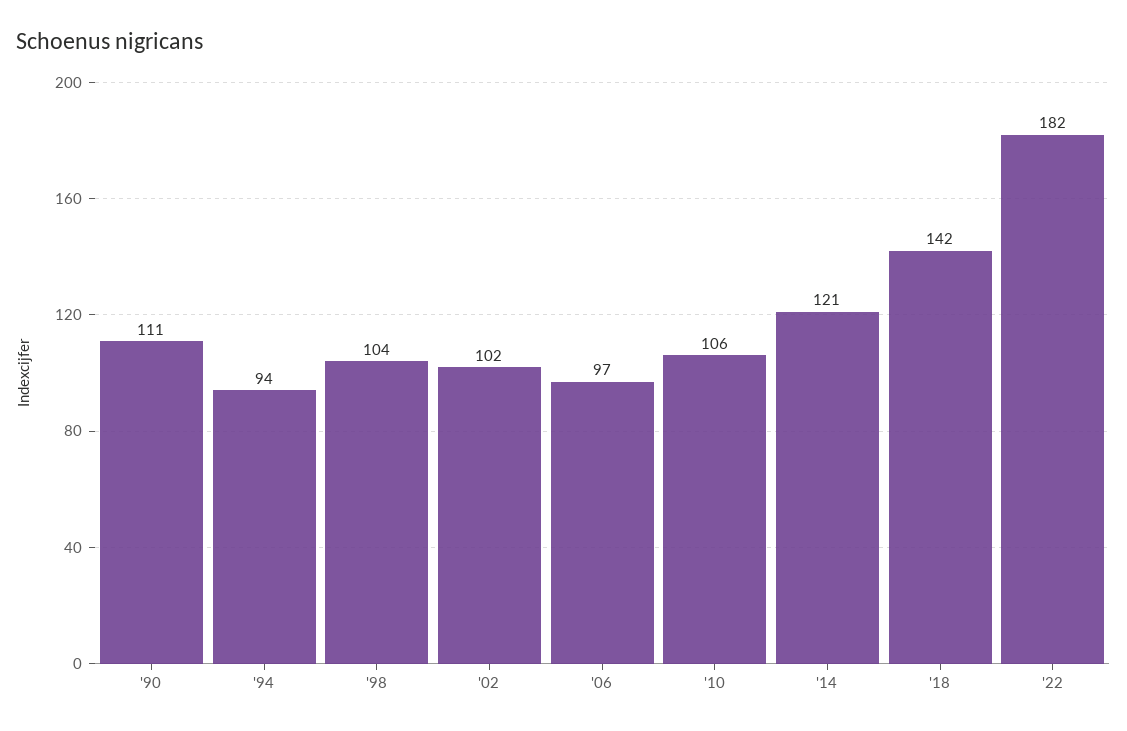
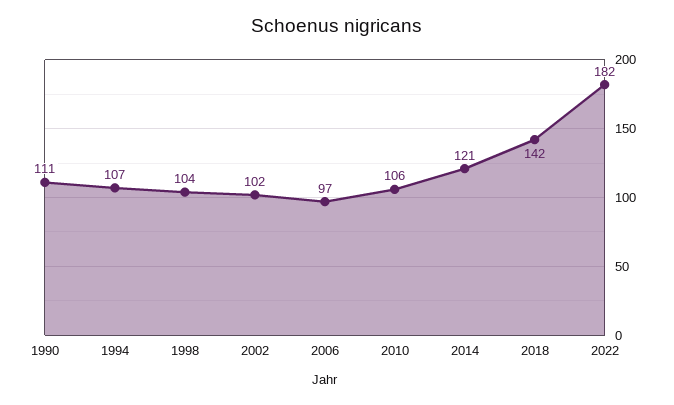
'94: 94 -> 107

